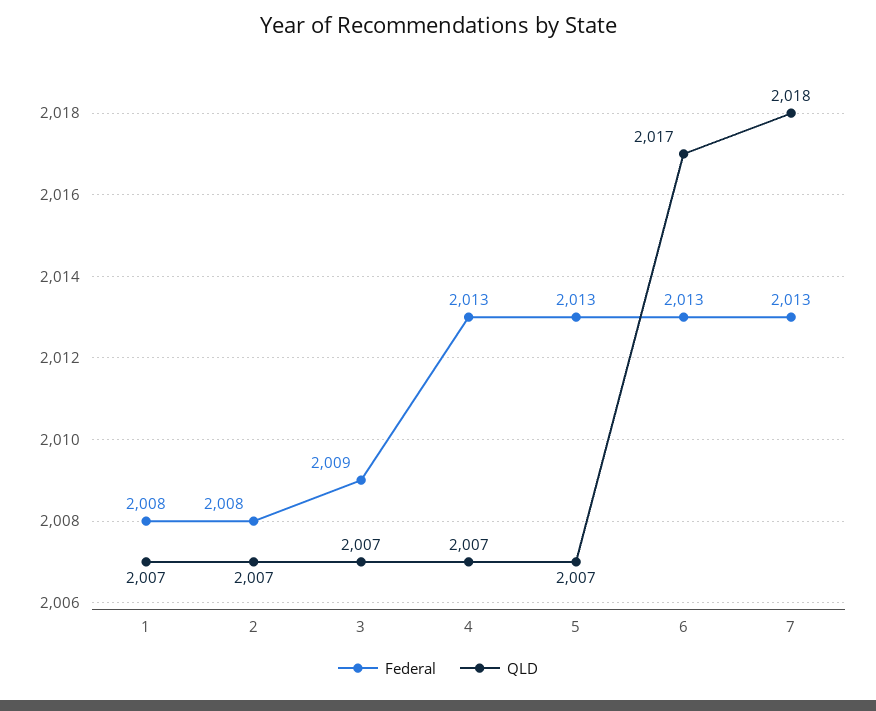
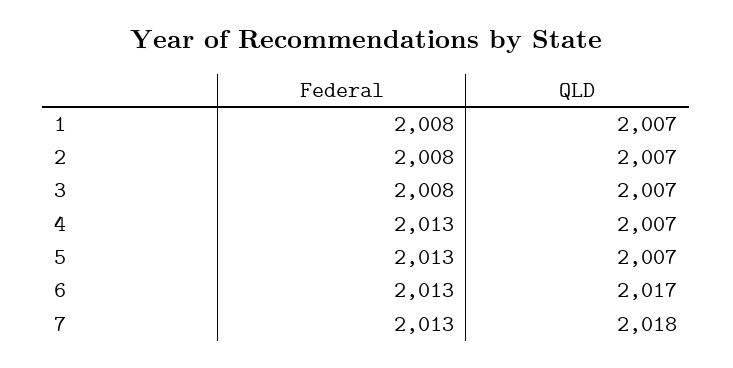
Federal, 3: 2009 -> 2008

